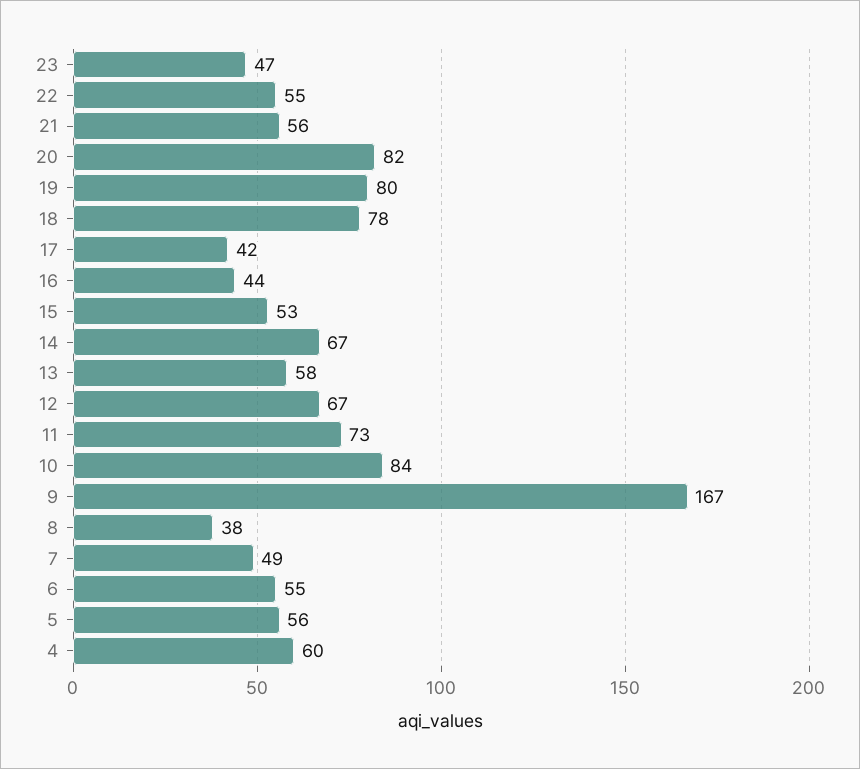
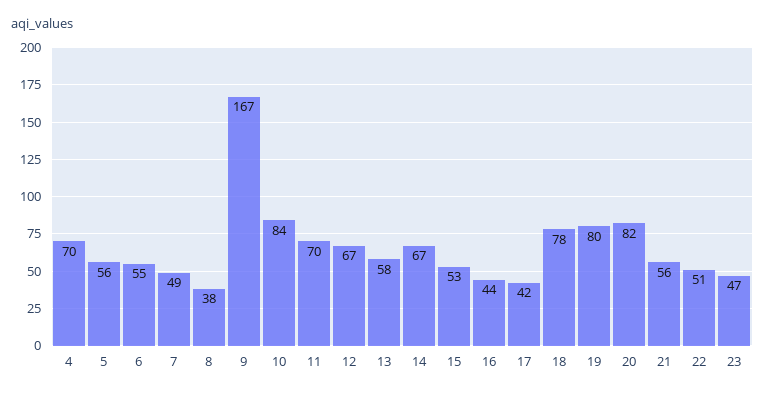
22: 55 -> 51
11: 73 -> 70
4: 60 -> 70

